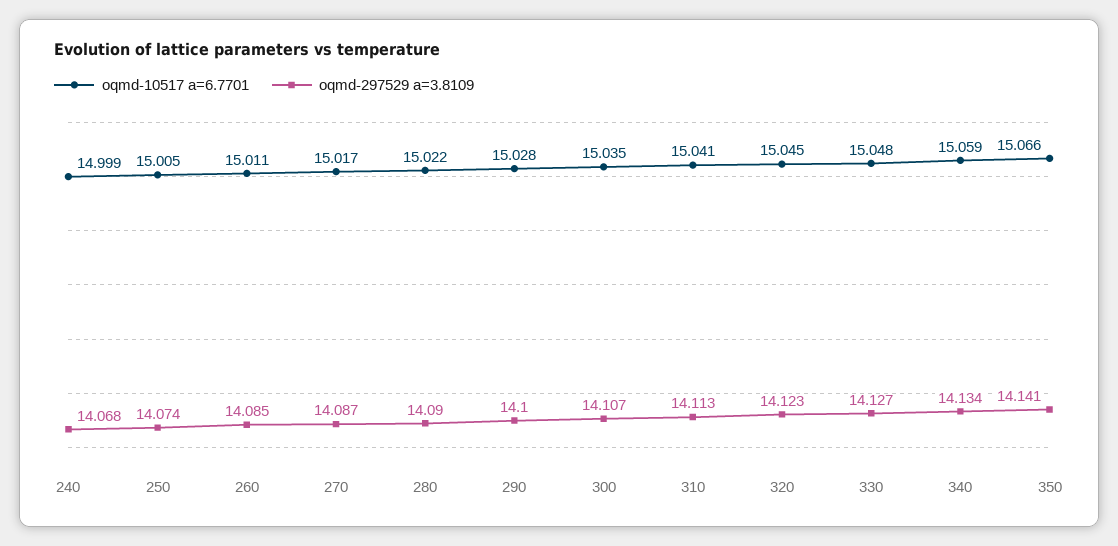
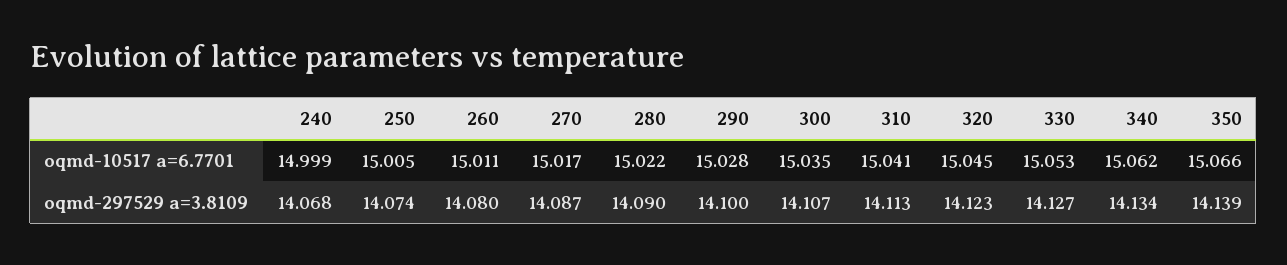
oqmd-297529 a=3.8109, 260: 14.085 -> 14.08
oqmd-10517 a=6.7701, 330: 15.048 -> 15.053
oqmd-10517 a=6.7701, 340: 15.059 -> 15.062
oqmd-297529 a=3.8109, 350: 14.141 -> 14.139

